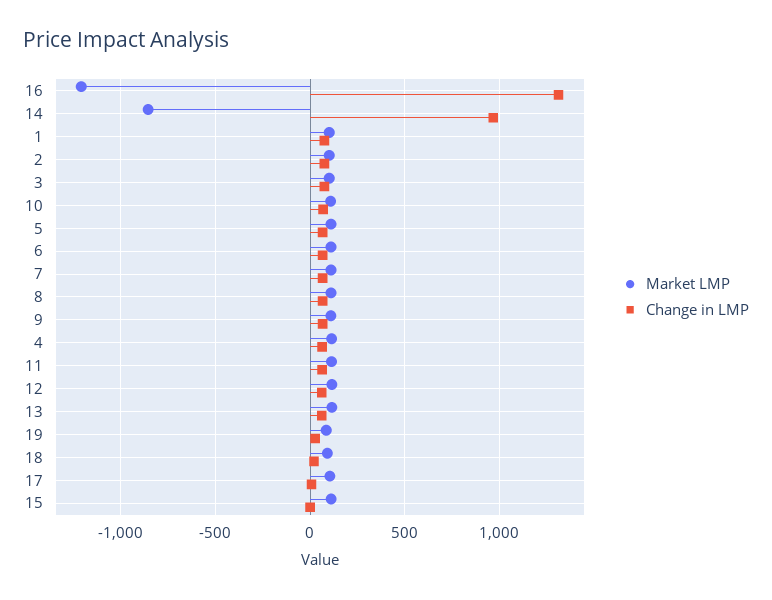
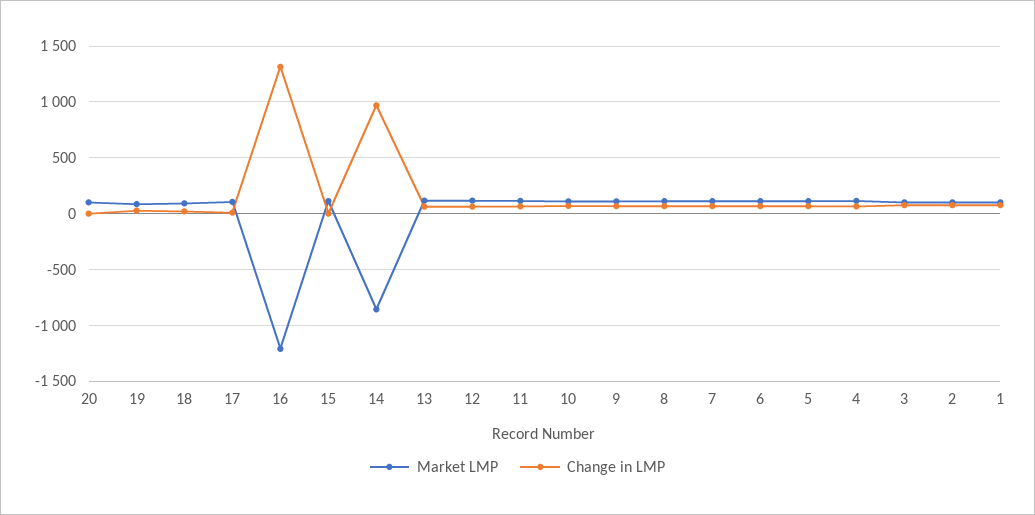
Market LMP, 20: none -> 100
Change in LMP, 20: none -> 0

